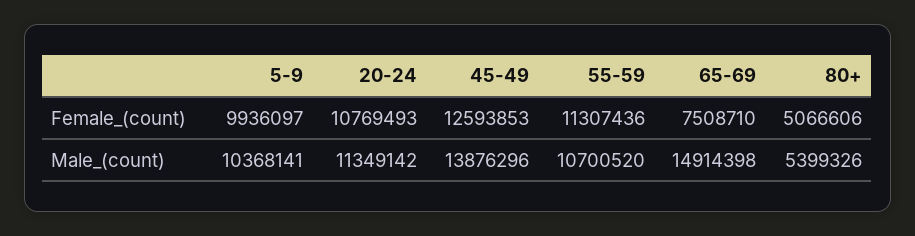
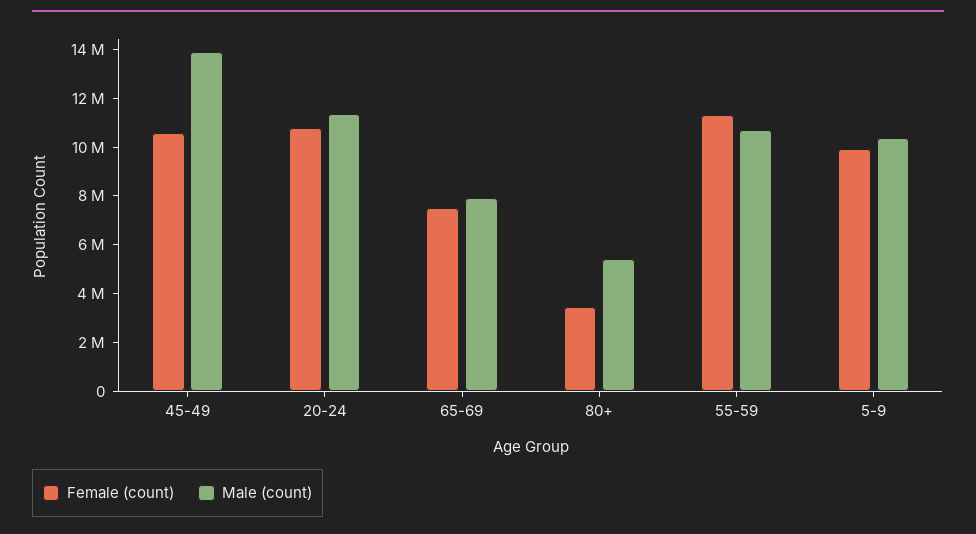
Female_(count), 45-49: 12593853 -> 10500000
Female_(count), 80+: 5066606 -> 3500000
Male_(count), 65-69: 14914398 -> 8000000

